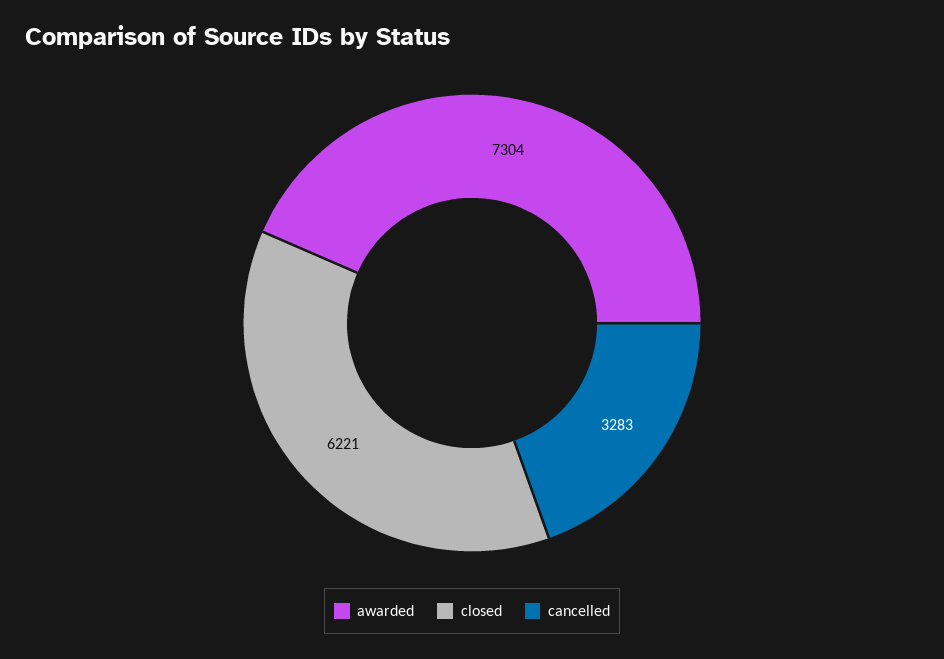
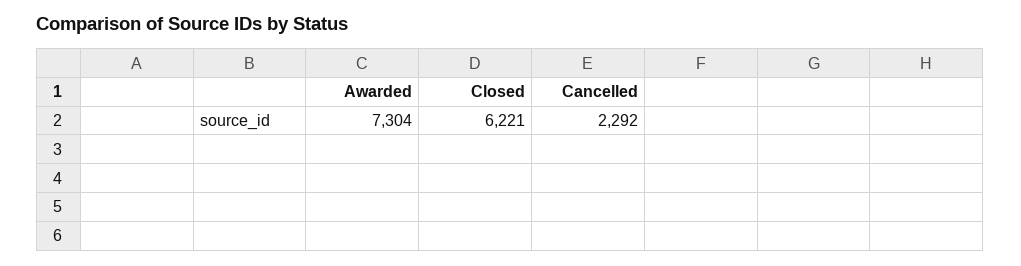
cancelled: 3283 -> 2292

